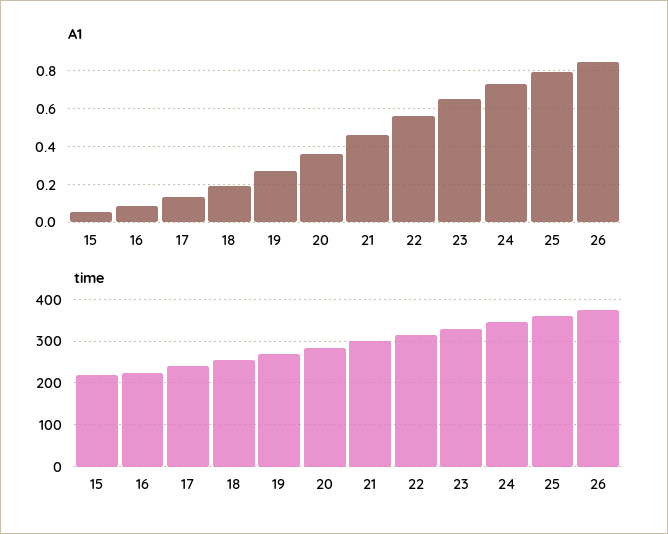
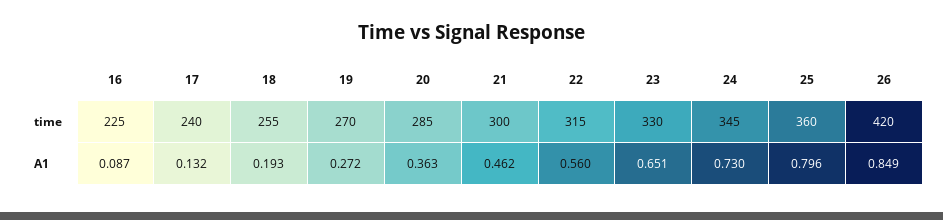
A1, 15: 0.05 -> none
time, 15: 220 -> none
time, 26: 380 -> 420

